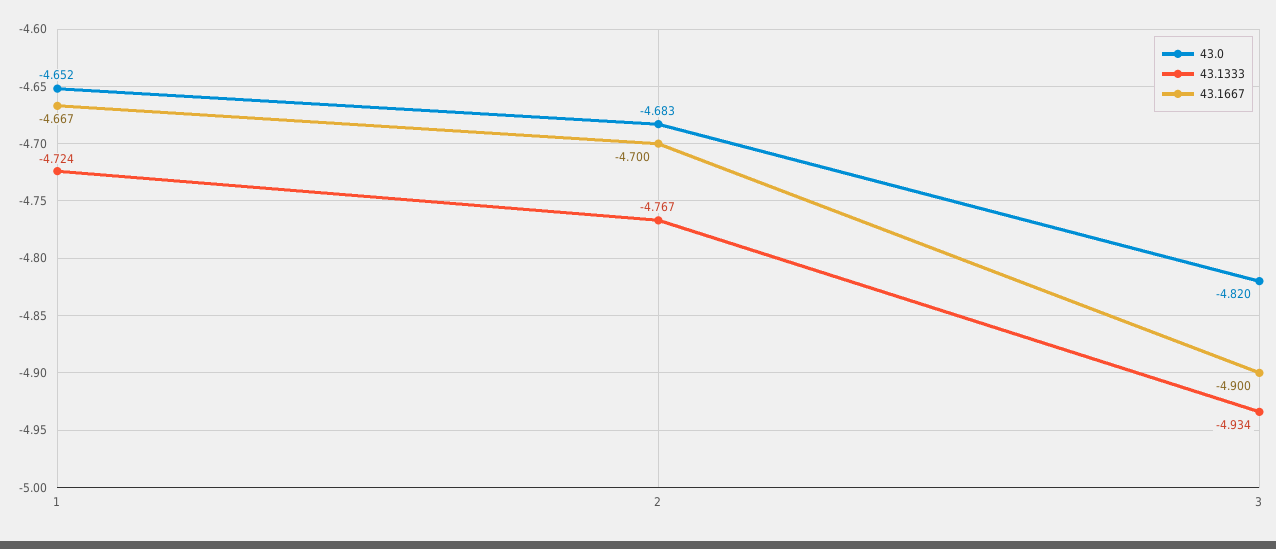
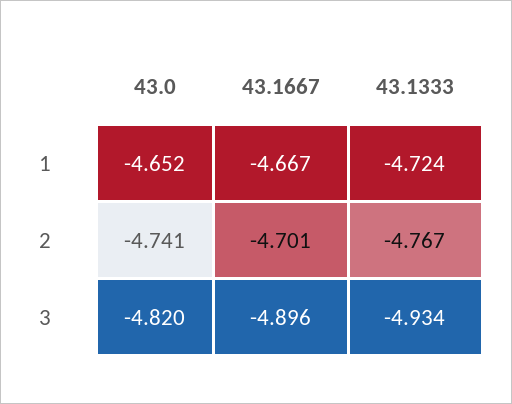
43.0, 2: -4.683 -> -4.741
43.1667, 2: -4.7 -> -4.701
43.1667, 3: -4.9 -> -4.896

